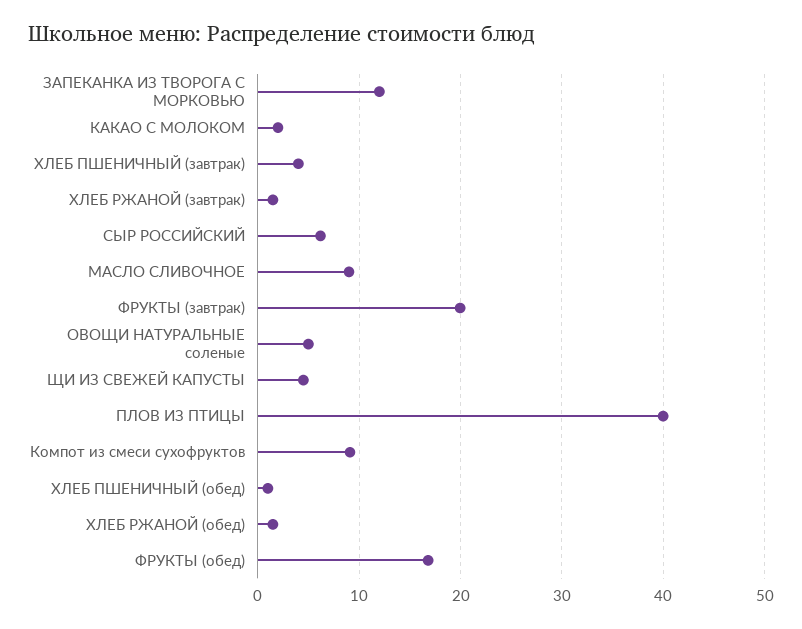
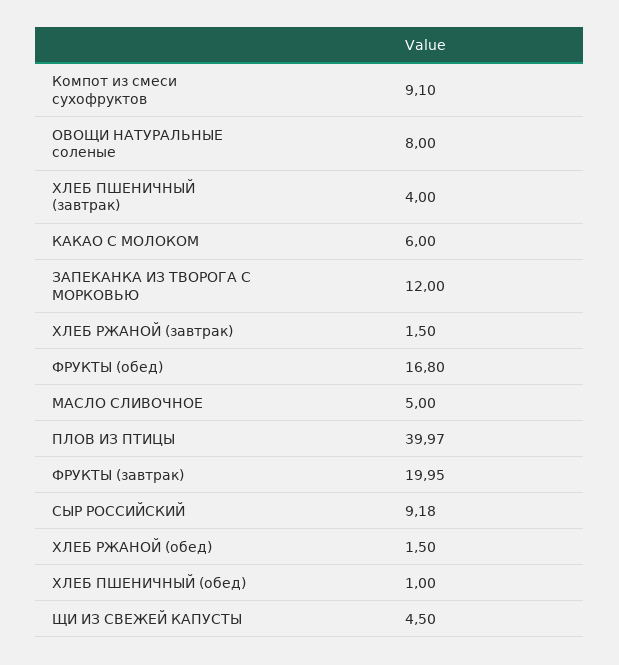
КАКАО С МОЛОКОМ: 2 -> 6
СЫР РОССИЙСКИЙ: 6 -> 9.18
МАСЛО СЛИВОЧНОЕ: 9 -> 5
ОВОЩИ НАТУРАЛЬНЫЕ соленые: 5 -> 8

